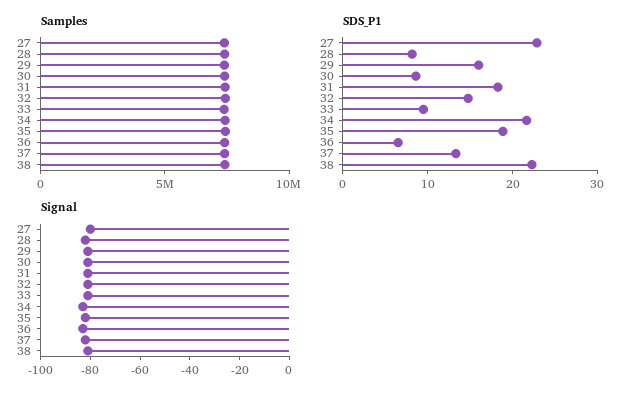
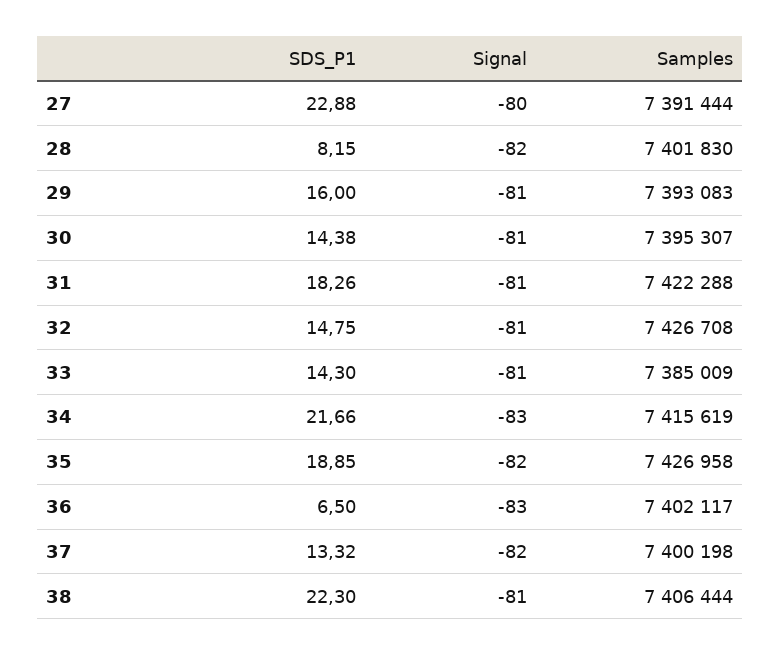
SDS_P1, 30: 8 -> 14.38
SDS_P1, 33: 10 -> 14.3

